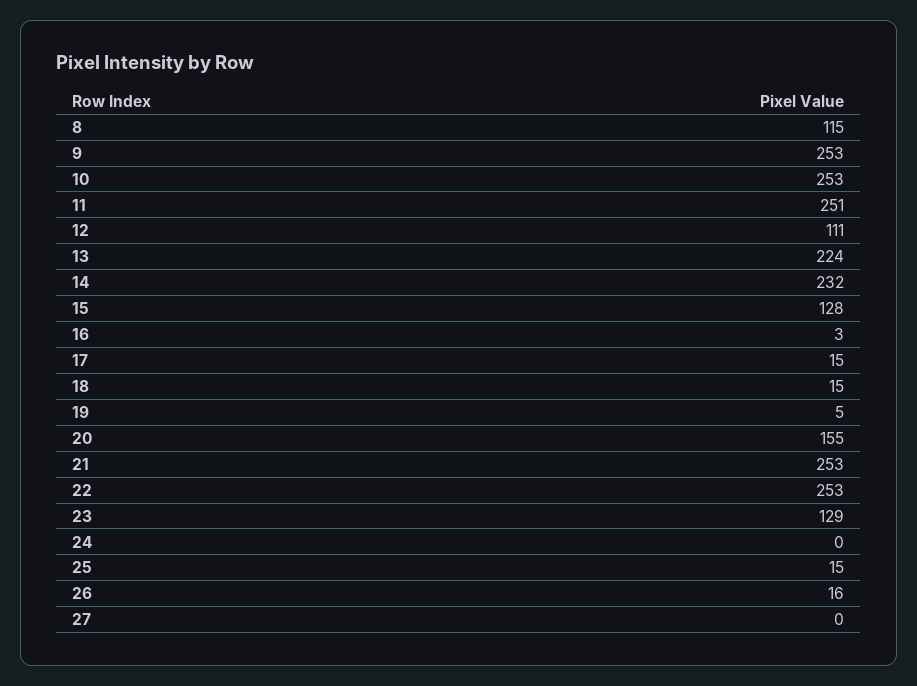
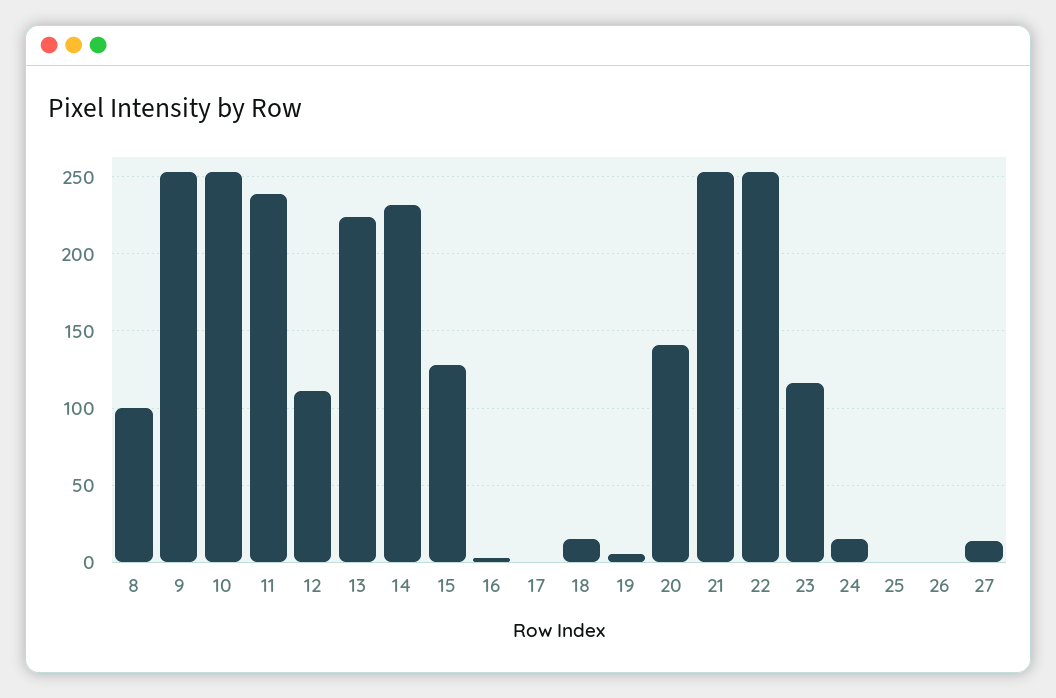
8: 115 -> 100
11: 251 -> 240
17: 15 -> 0
20: 155 -> 140
23: 129 -> 115
24: 0 -> 15
25: 15 -> 0
26: 16 -> 0
27: 0 -> 15

